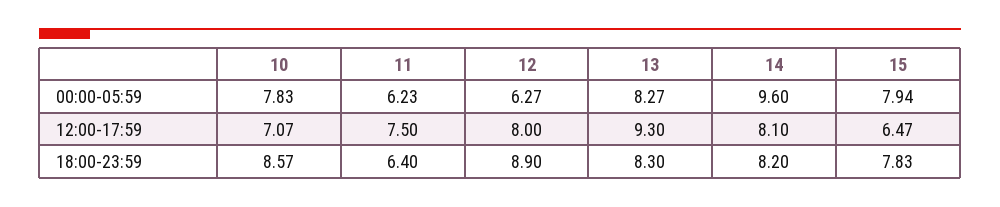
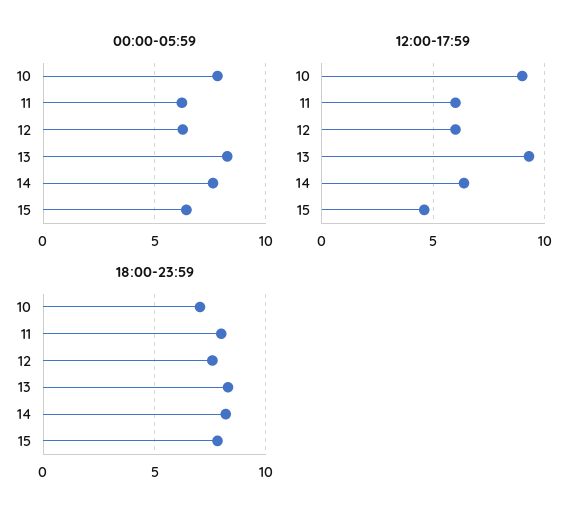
00:00-05:59, 14: 9.6 -> 7.5
00:00-05:59, 15: 7.94 -> 6.5
12:00-17:59, 10: 7.07 -> 9
12:00-17:59, 11: 7.5 -> 6
12:00-17:59, 12: 8 -> 6
12:00-17:59, 14: 8.1 -> 6.5
12:00-17:59, 15: 6.47 -> 4.5
18:00-23:59, 10: 8.57 -> 7
18:00-23:59, 11: 6.4 -> 8
18:00-23:59, 12: 8.9 -> 7.5

